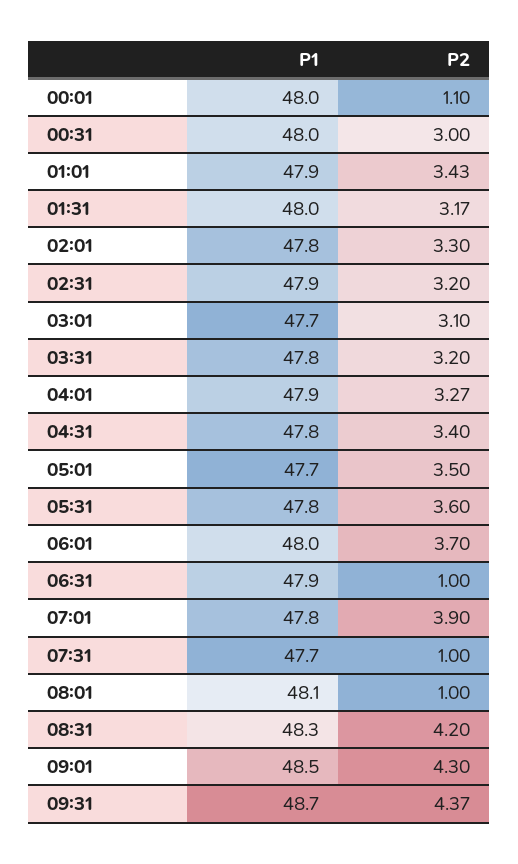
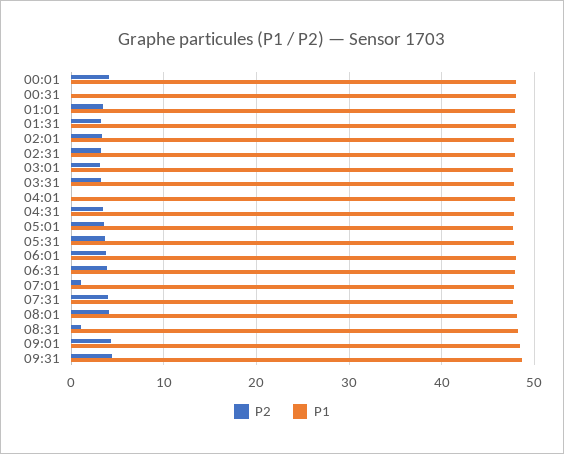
P2, 00:01: 1.1 -> 4
P2, 00:31: 3 -> 0
P2, 04:01: 3.27 -> 0
P2, 06:31: 1 -> 4
P2, 07:01: 3.9 -> 1
P2, 07:31: 1 -> 4
P2, 08:01: 1 -> 4
P2, 08:31: 4.2 -> 1

